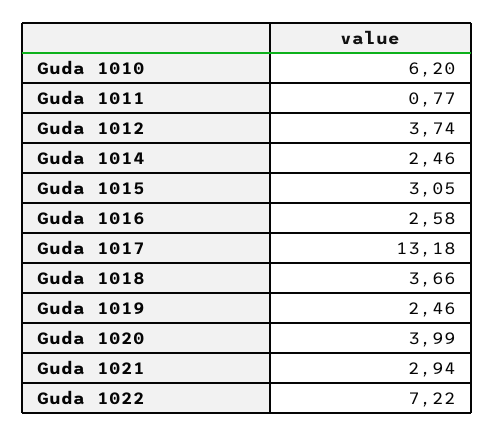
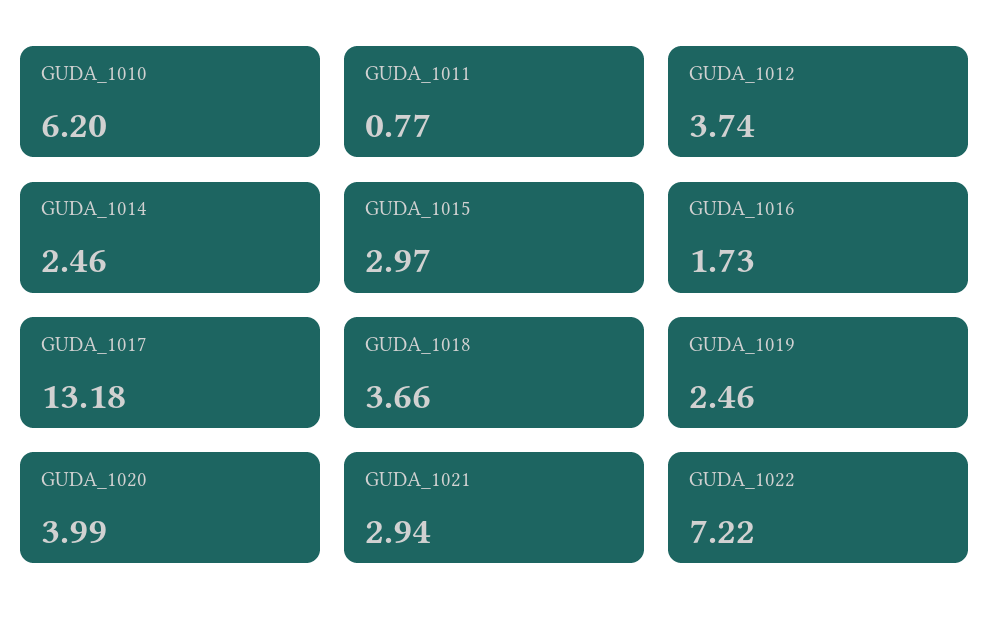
Guda 1015: 3.05 -> 2.97
Guda 1016: 2.58 -> 1.73

